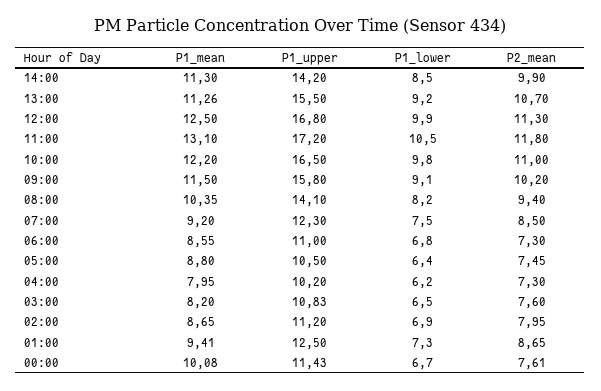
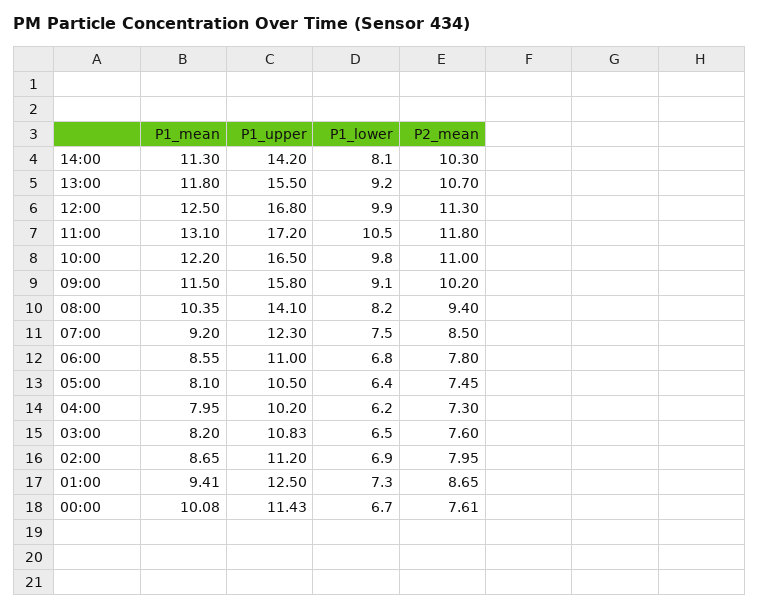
P1_lower, 14:00: 8.5 -> 8.1
P2_mean, 14:00: 9.9 -> 10.3
P1_mean, 13:00: 11.26 -> 11.8
P2_mean, 06:00: 7.3 -> 7.8
P1_mean, 05:00: 8.8 -> 8.1

